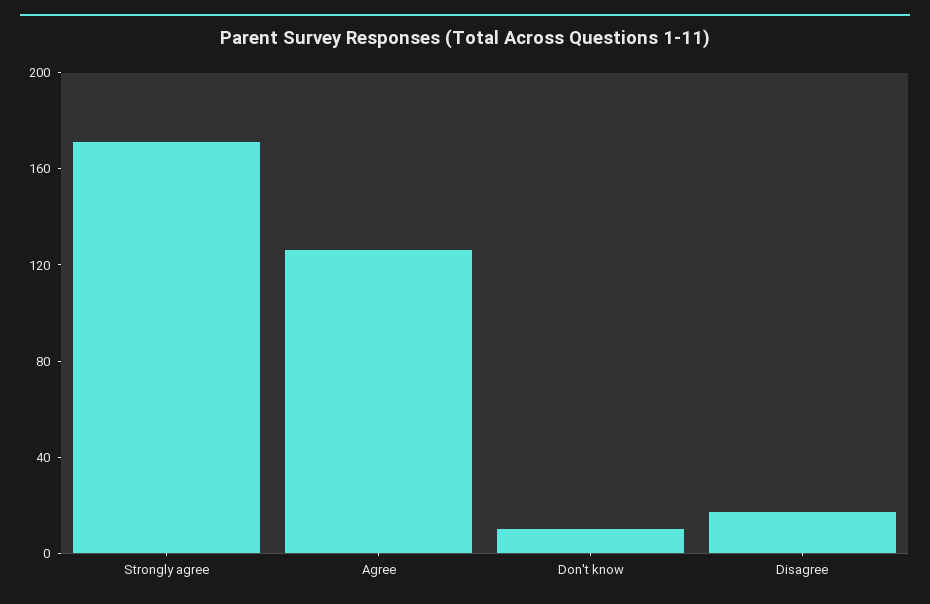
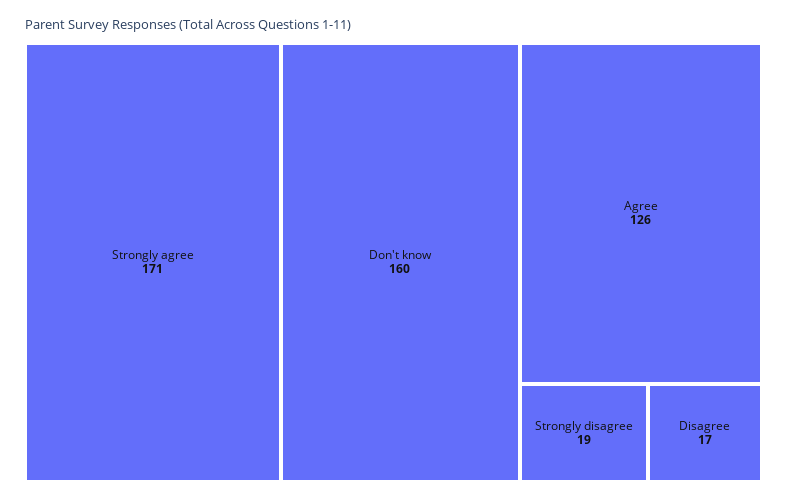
Don't know: 10 -> 160
Strongly disagree: none -> 19

